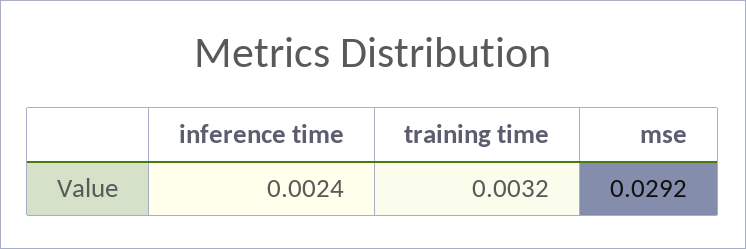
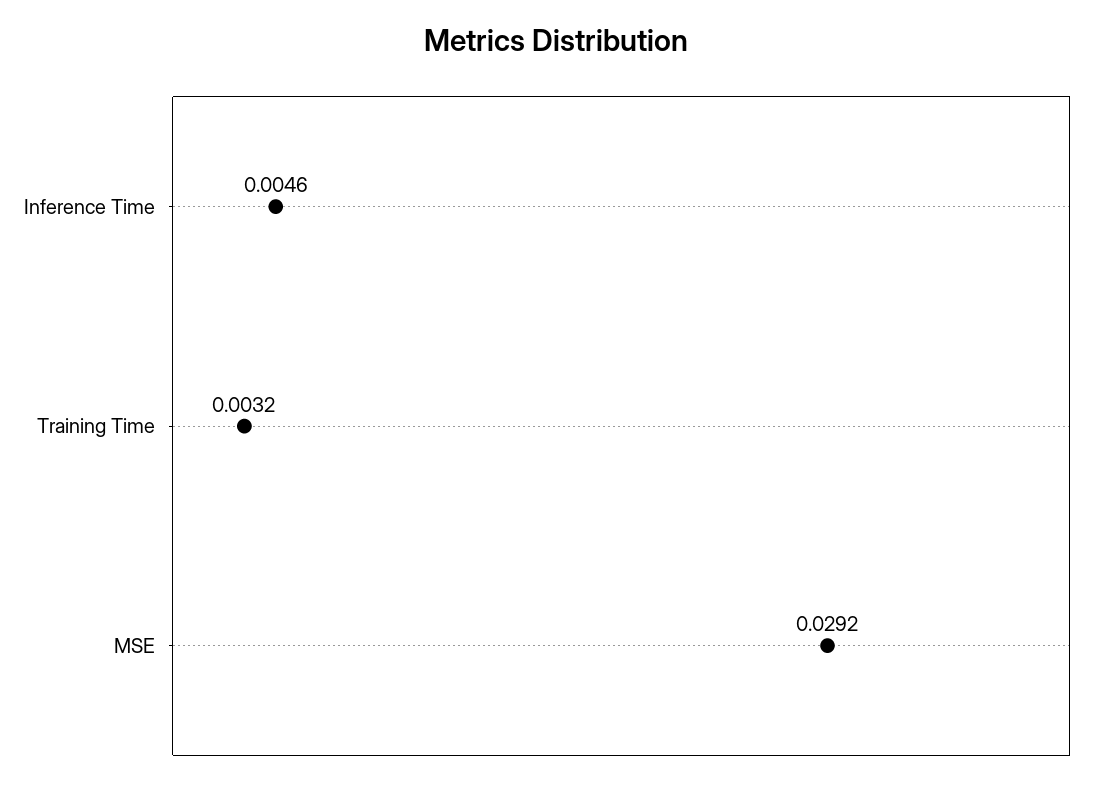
inference time: 0.0024 -> 0.0046

